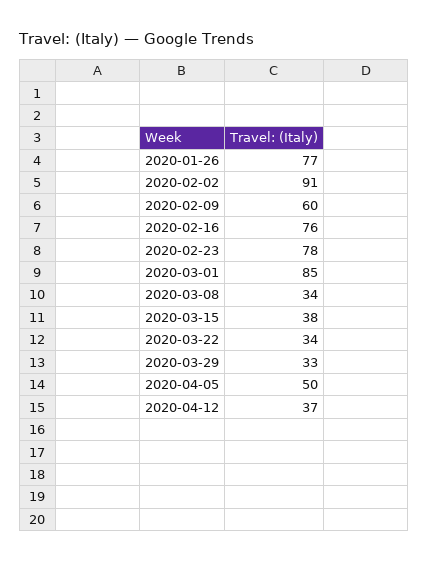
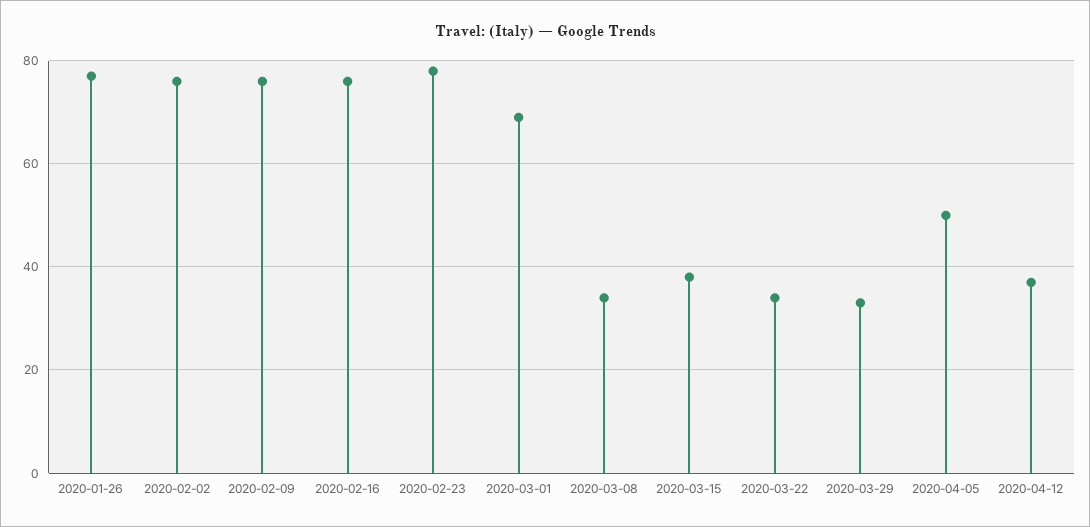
2020-02-02: 91 -> 75
2020-02-09: 60 -> 75
2020-03-01: 85 -> 70

